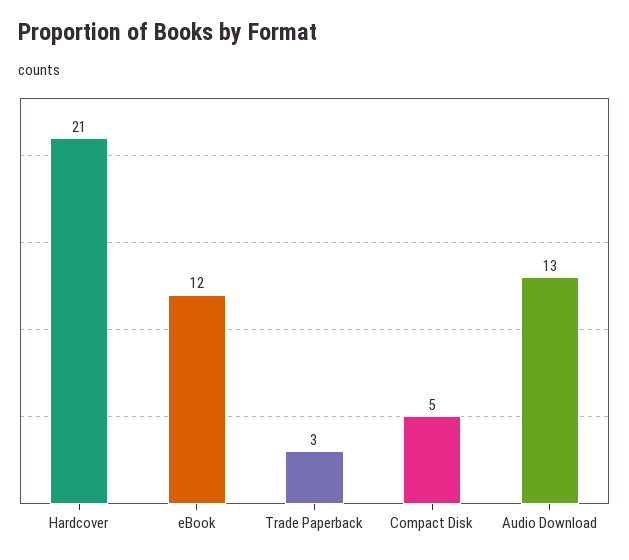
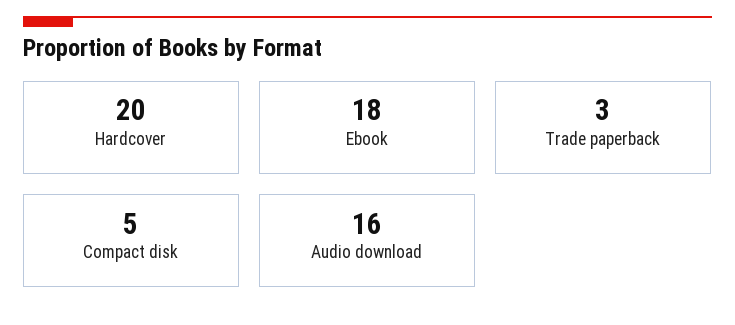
Hardcover: 21 -> 20
eBook: 12 -> 18
Audio Download: 13 -> 16

